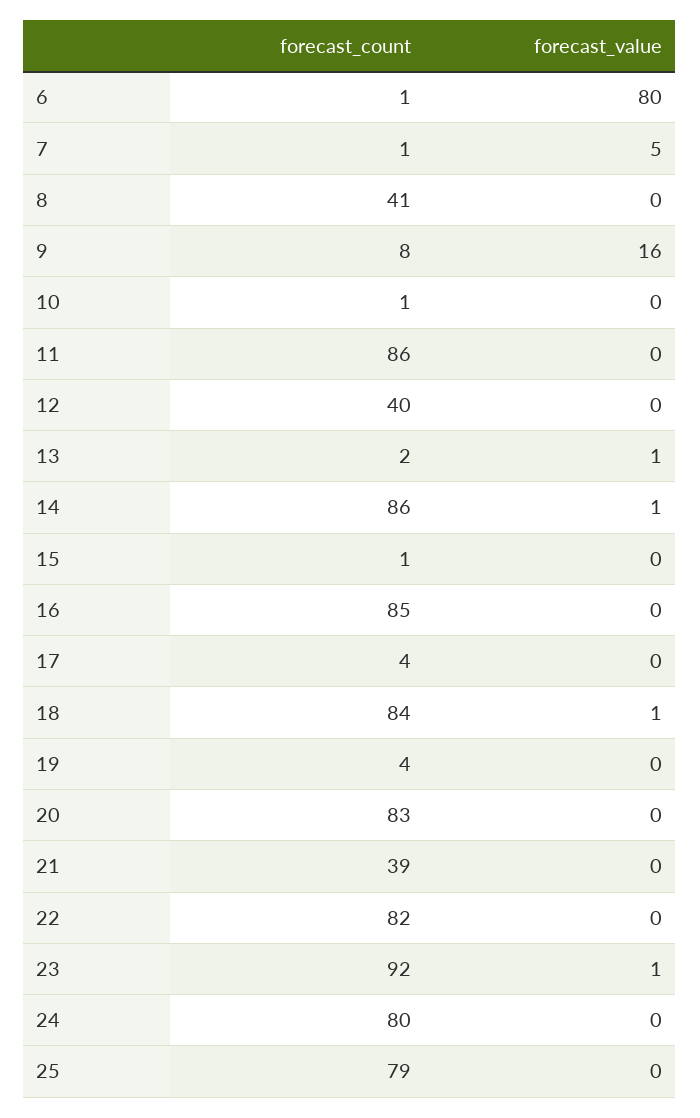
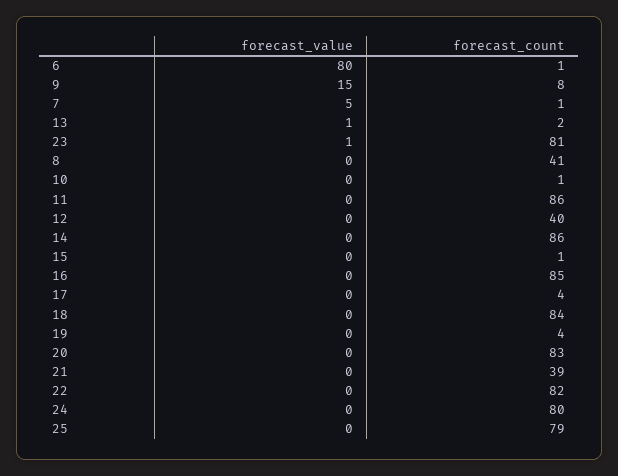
forecast_value, 9: 16 -> 15
forecast_value, 14: 1 -> 0
forecast_value, 18: 1 -> 0
forecast_count, 23: 92 -> 81

